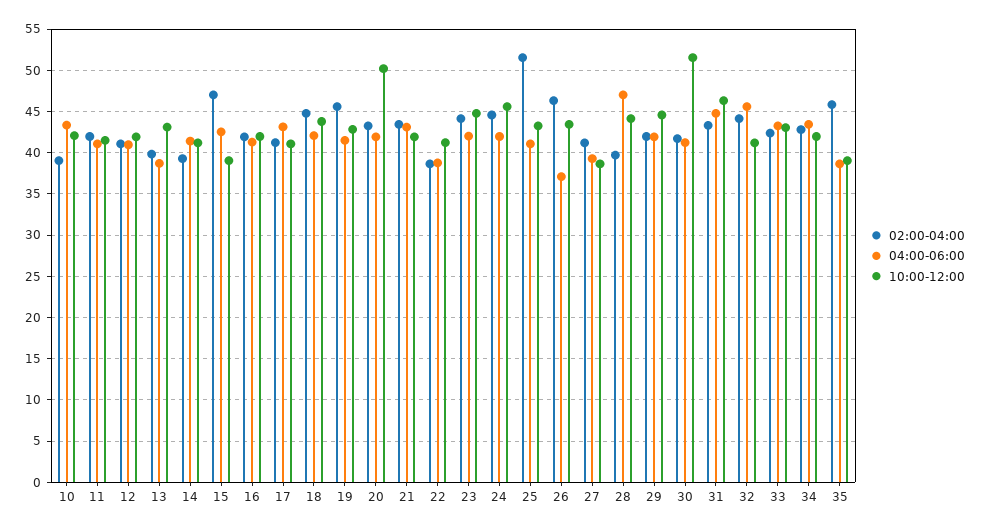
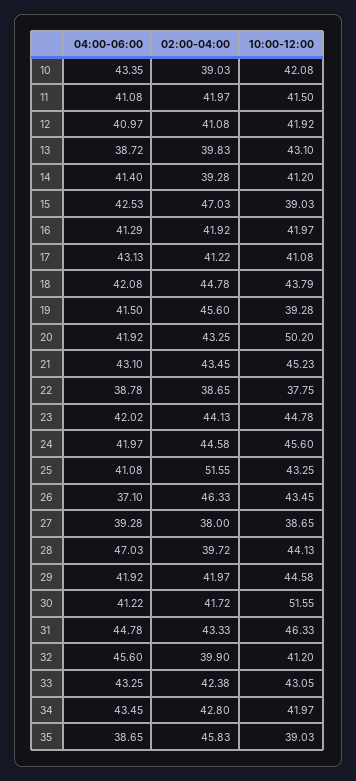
10:00-12:00, 19: 43 -> 39.28
10:00-12:00, 21: 42 -> 45.23
10:00-12:00, 22: 41 -> 37.75
02:00-04:00, 27: 41 -> 38
02:00-04:00, 32: 44 -> 39.9

